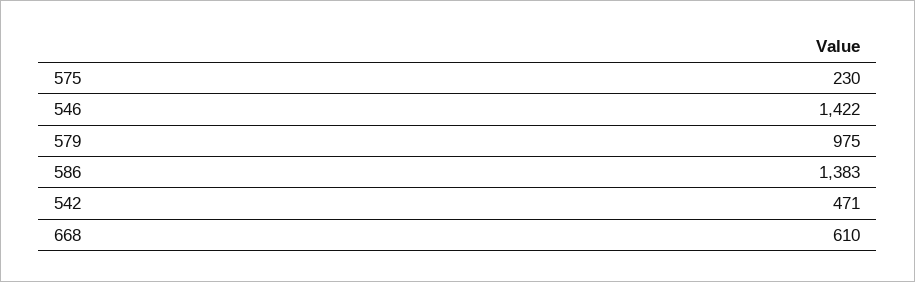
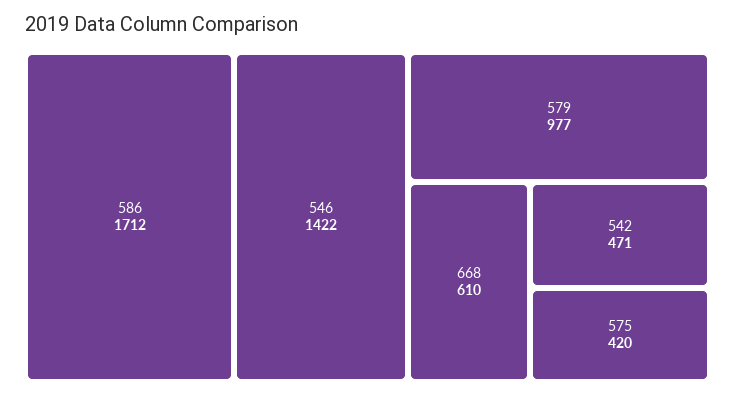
575: 230 -> 420
579: 975 -> 977
586: 1383 -> 1712

